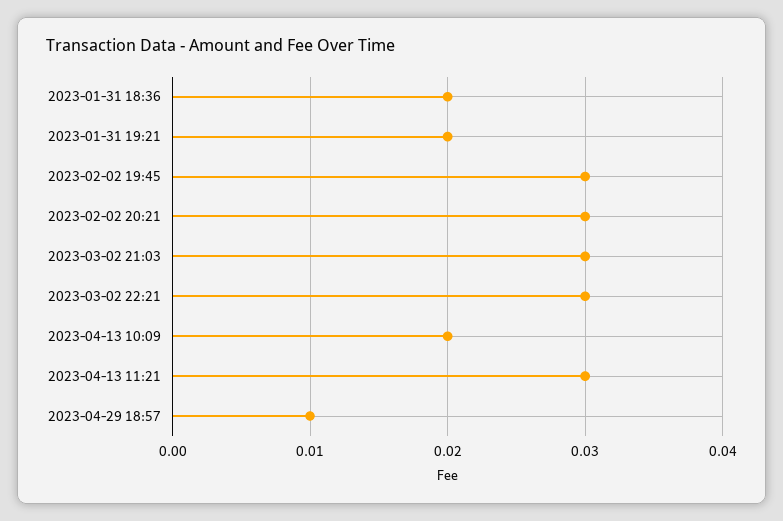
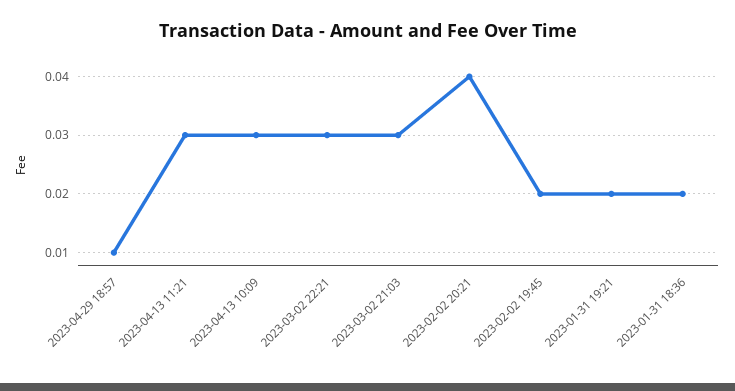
2023-02-02 19:45: 0.03 -> 0.02
2023-02-02 20:21: 0.03 -> 0.04
2023-04-13 10:09: 0.02 -> 0.03

